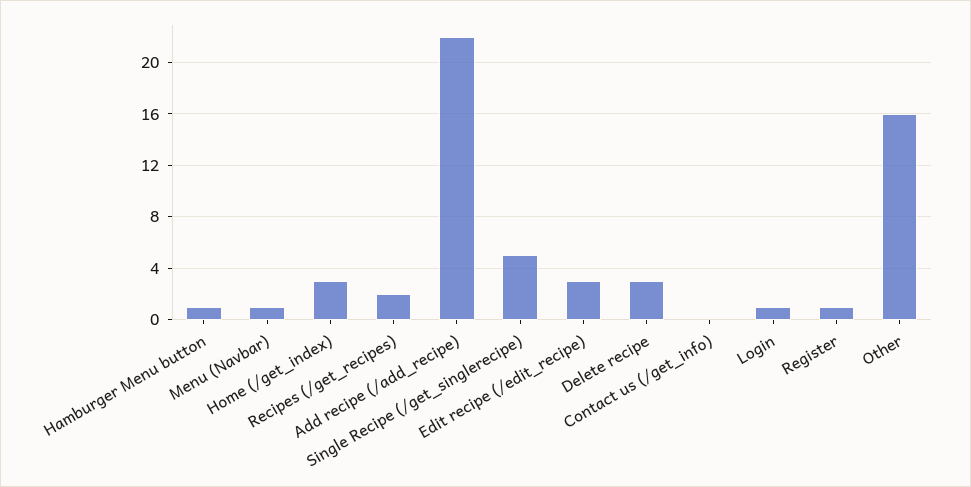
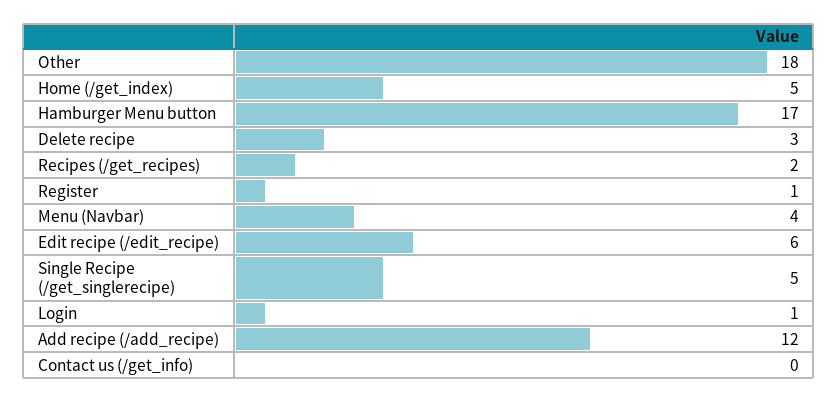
Hamburger Menu button: 1 -> 17
Menu (Navbar): 1 -> 4
Home (/get_index): 3 -> 5
Add recipe (/add_recipe): 22 -> 12
Edit recipe (/edit_recipe): 3 -> 6
Other: 16 -> 18

